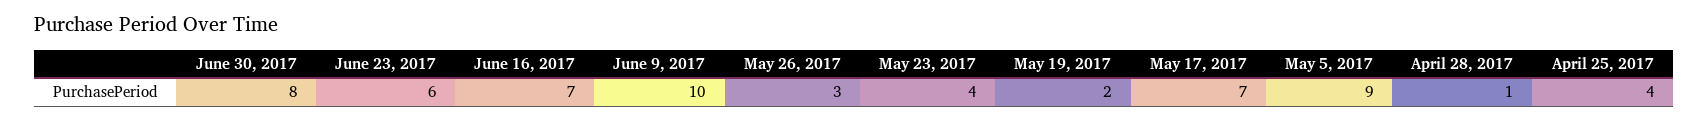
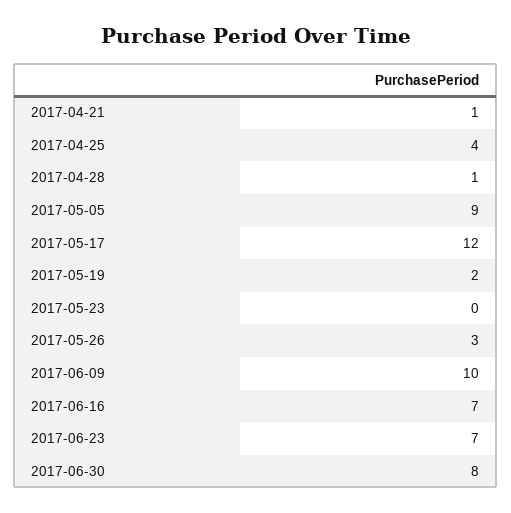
June 23, 2017: 6 -> 7
May 23, 2017: 4 -> 0
May 17, 2017: 7 -> 12
2017-04-21: none -> 1

